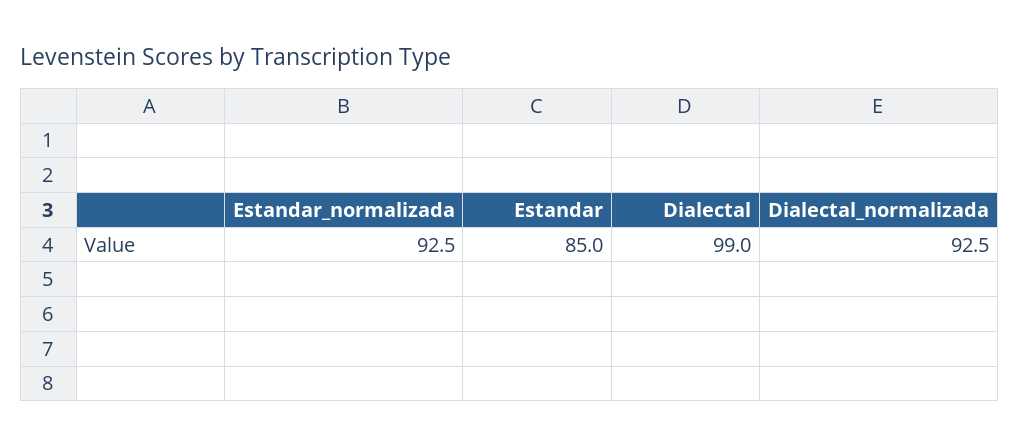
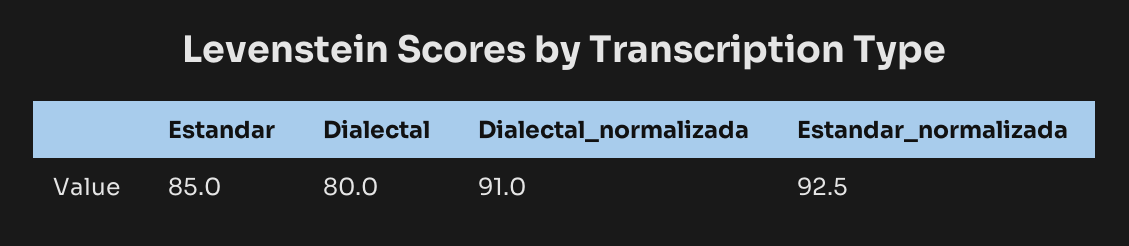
Dialectal: 99 -> 80
Dialectal_normalizada: 92.5 -> 91

